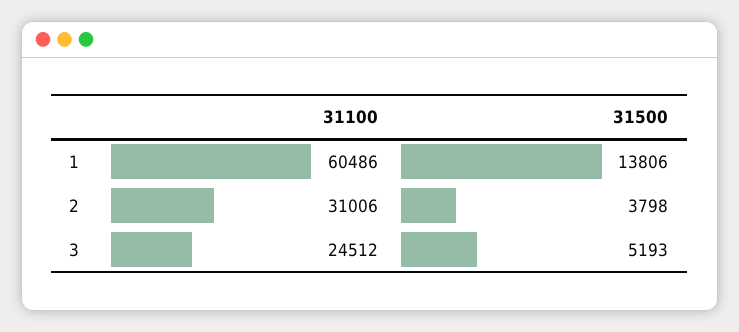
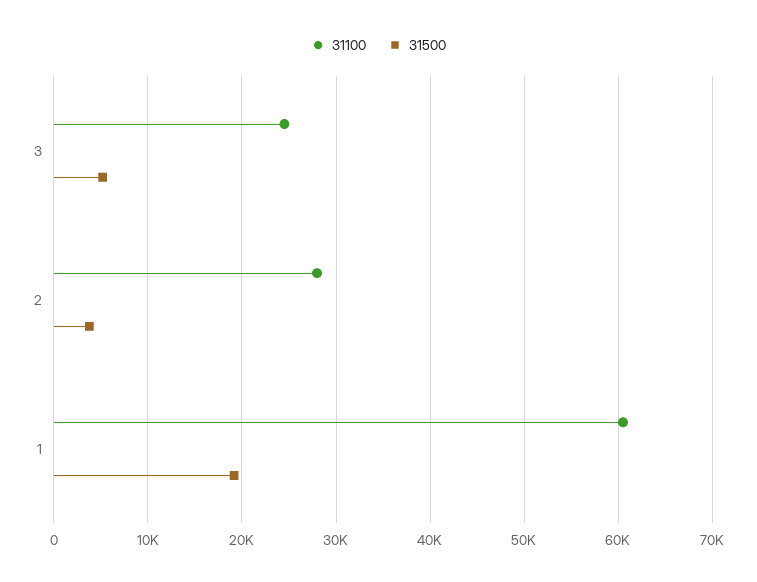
31500, 1: 13806 -> 19000
31100, 2: 31006 -> 28000

